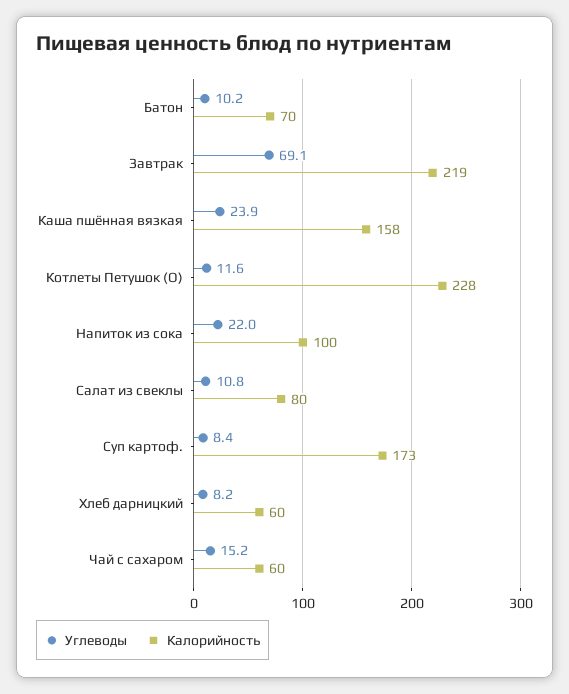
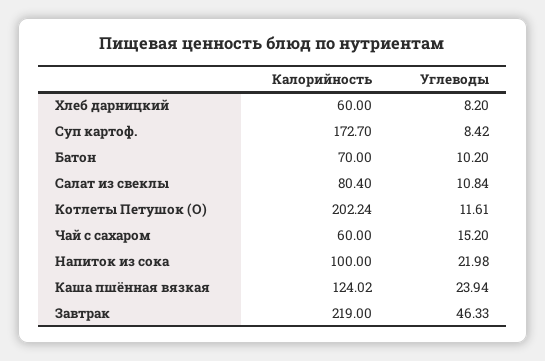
Углеводы, Завтрак: 69.1 -> 46.33
Калорийность, Каша пшённая вязкая: 158 -> 124.02
Калорийность, Котлеты Петушок (O): 228 -> 202.24

